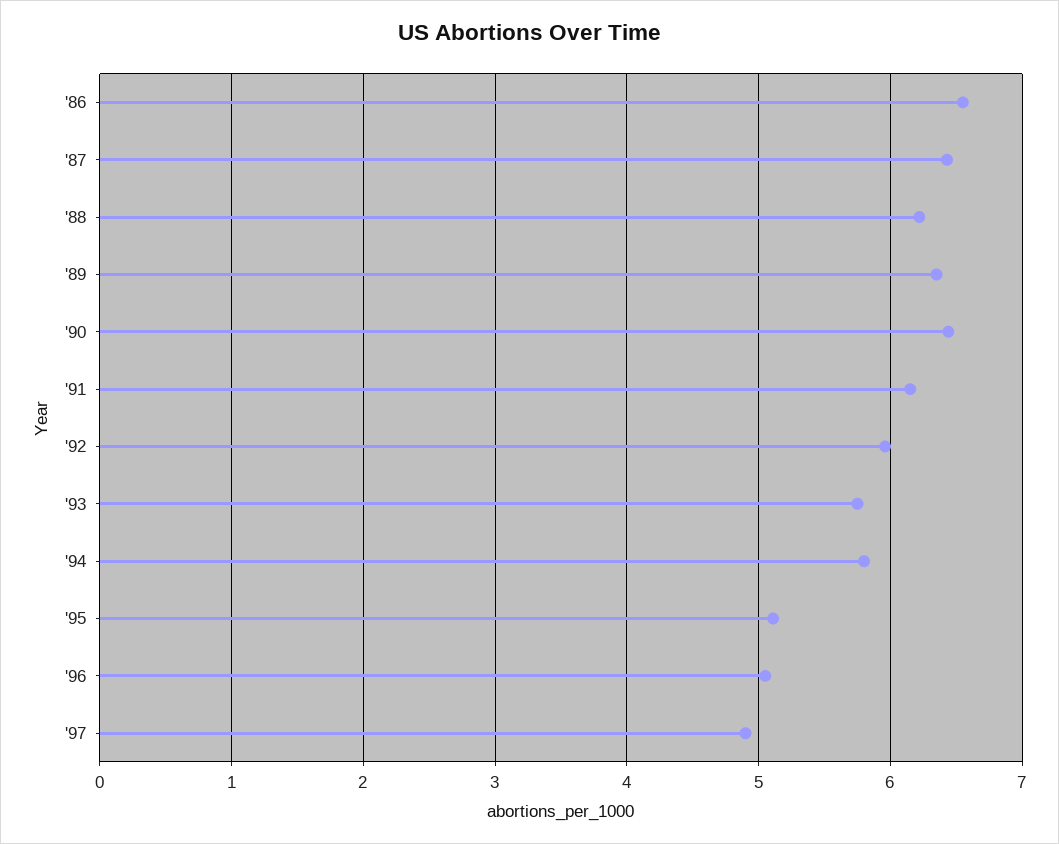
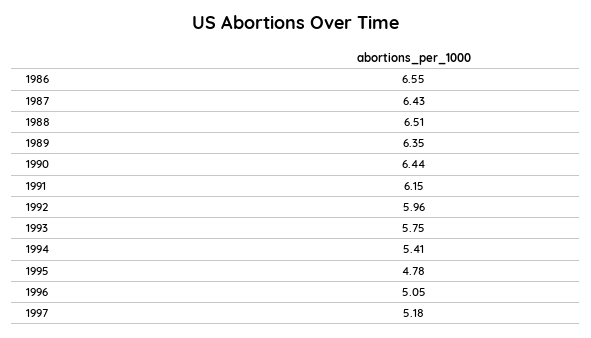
'88: 6.2 -> 6.51
'94: 5.8 -> 5.41
'95: 5.1 -> 4.78
'97: 4.9 -> 5.18

